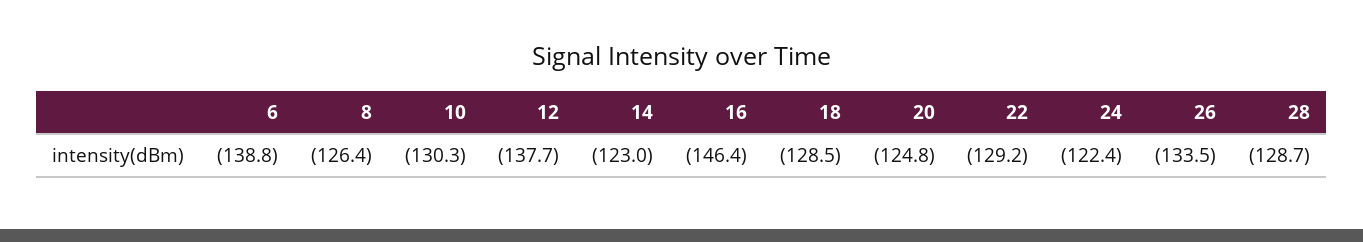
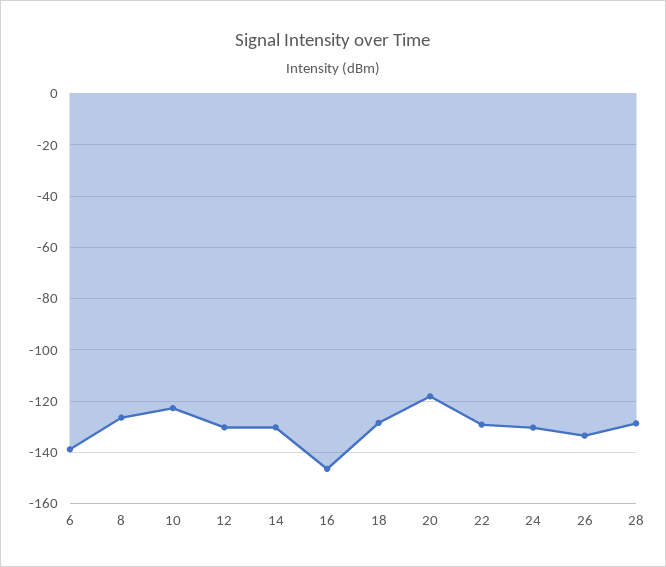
10: -130.3 -> -122.5
12: -137.7 -> -130
14: -123 -> -130
20: -124.8 -> -117.5
24: -122.4 -> -130

